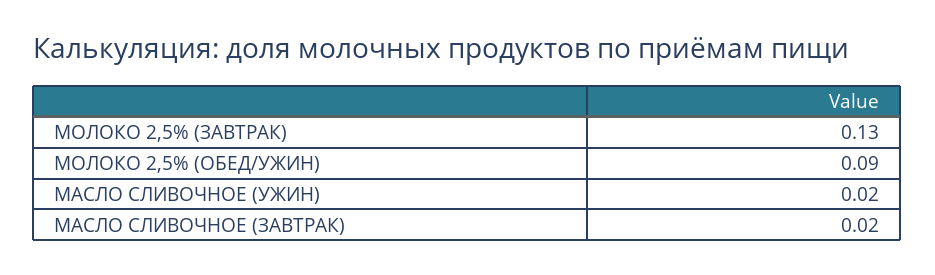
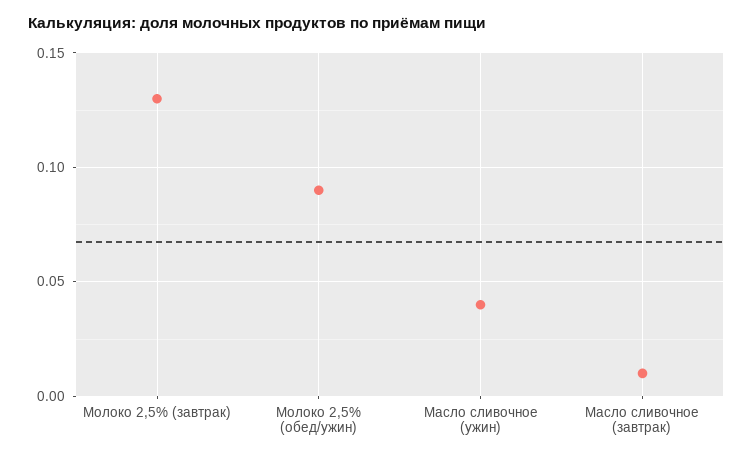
МАСЛО СЛИВОЧНОЕ (УЖИН): 0.02 -> 0.04
МАСЛО СЛИВОЧНОЕ (ЗАВТРАК): 0.02 -> 0.01

